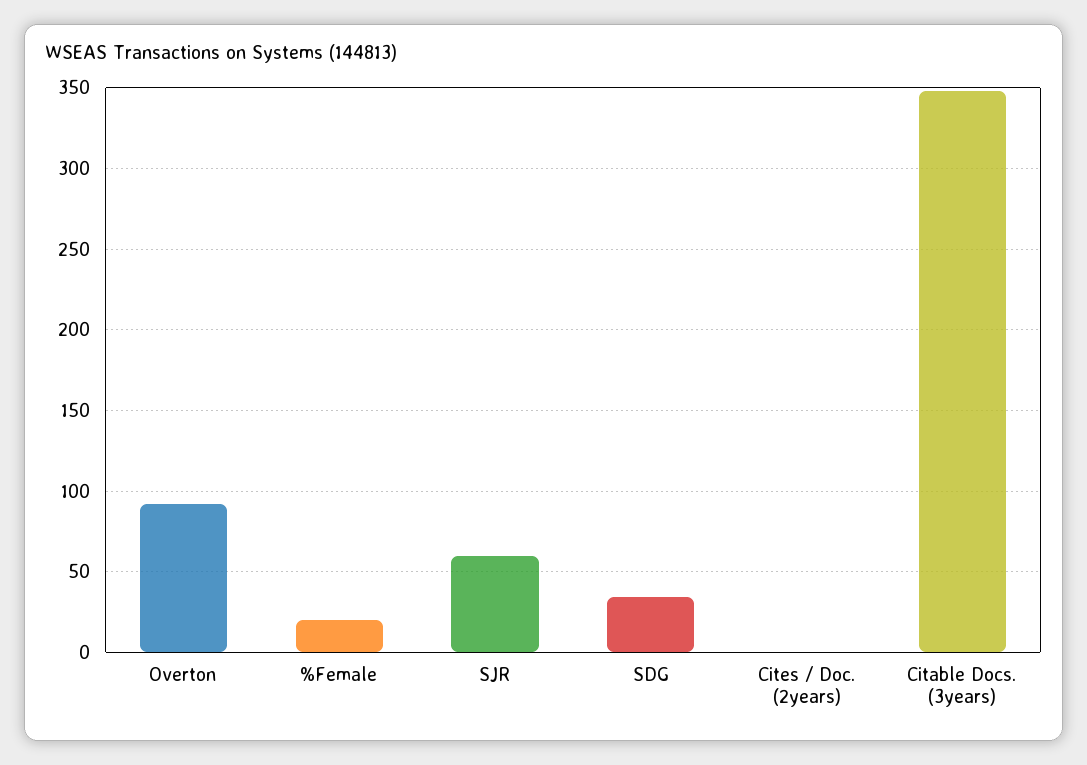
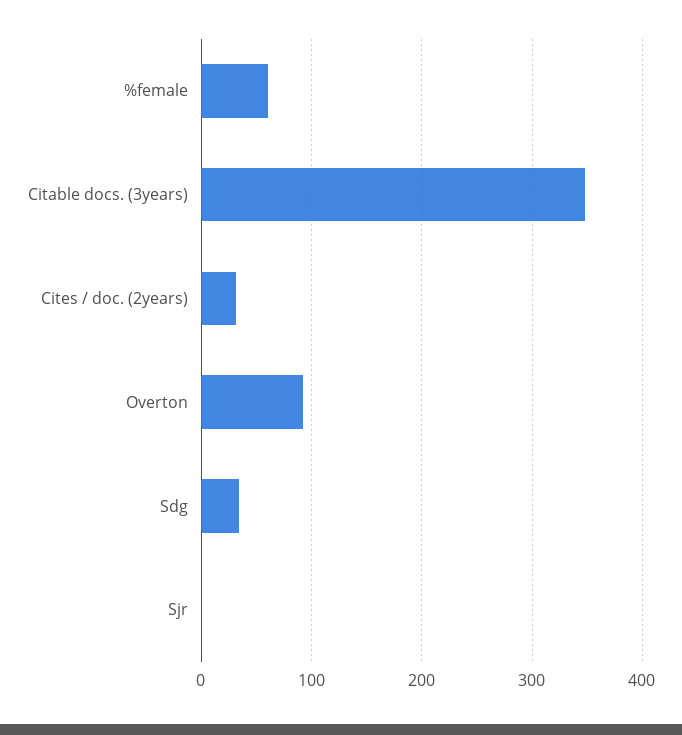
%Female: 20 -> 60
SJR: 60 -> 0
Cites / Doc. (2years): 0 -> 30

